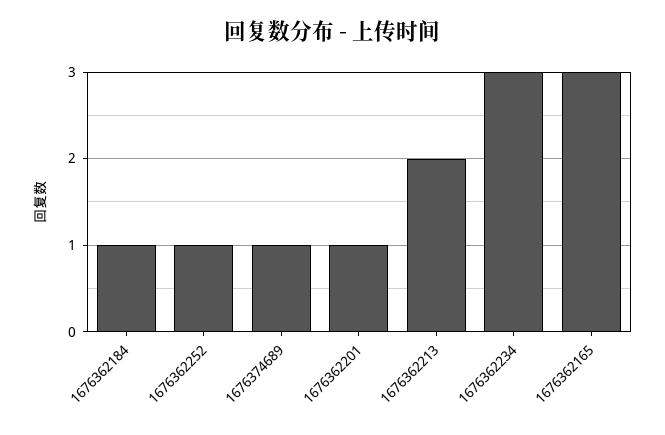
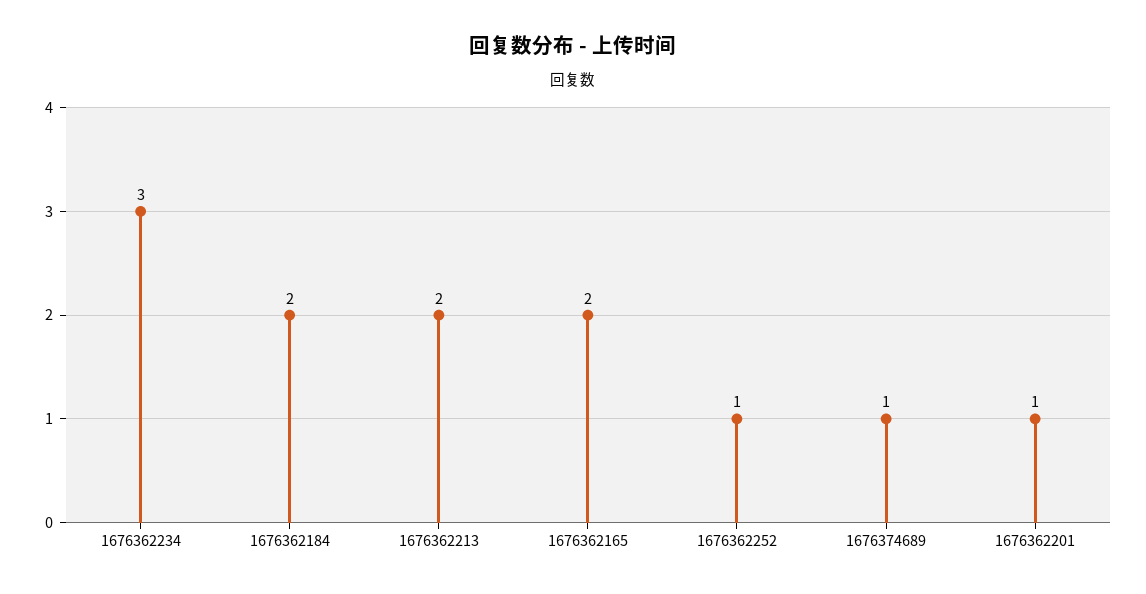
1676362184: 1 -> 2
1676362165: 3 -> 2

